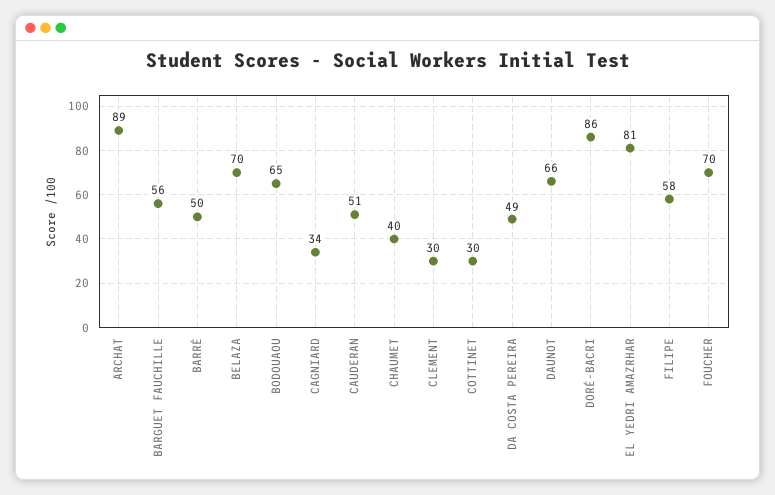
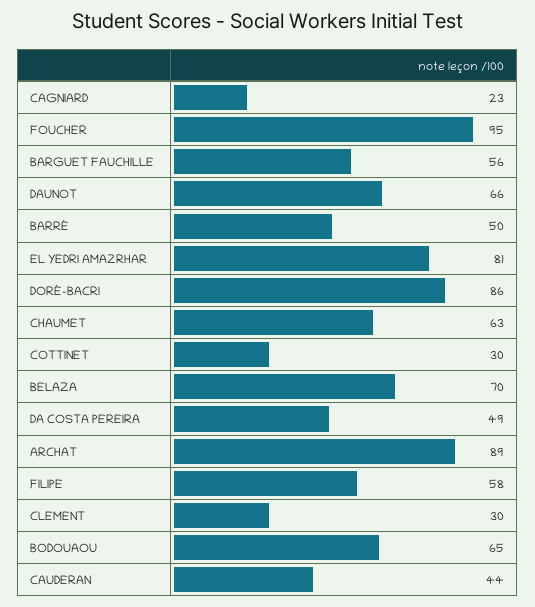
CAGNIARD: 34 -> 23
CAUDERAN: 51 -> 44
CHAUMET: 40 -> 63
FOUCHER: 70 -> 95

